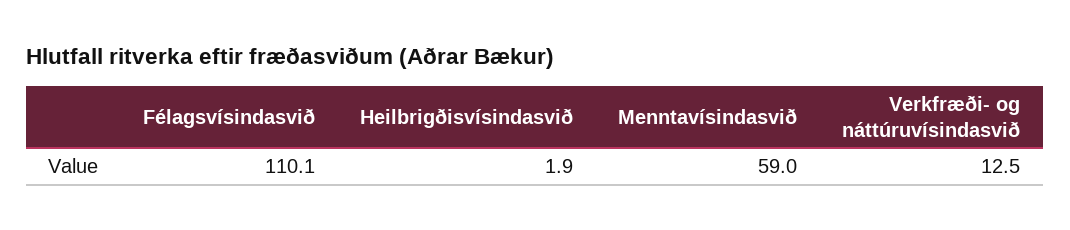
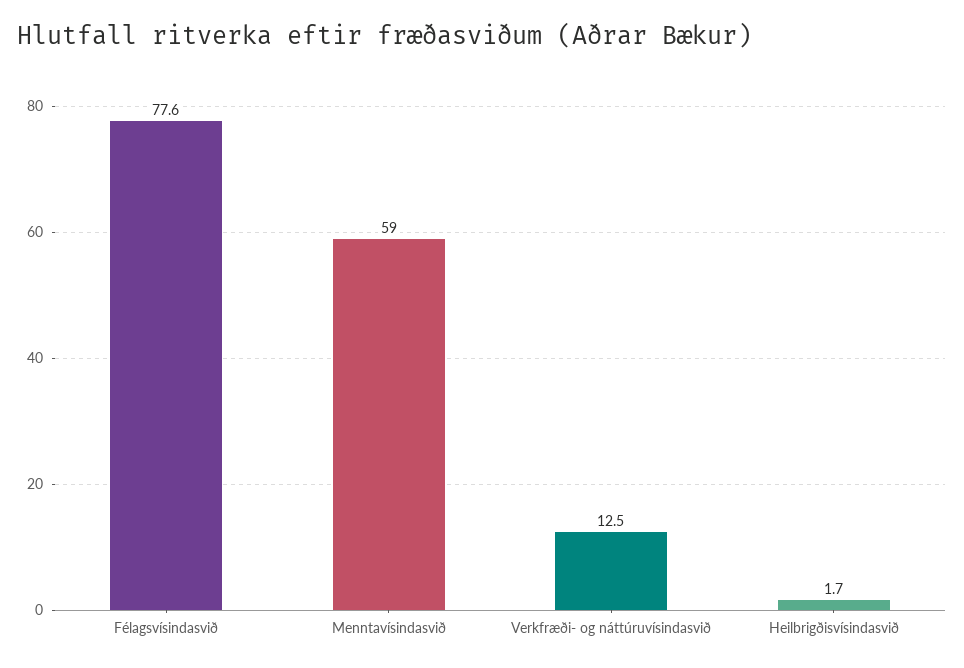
Félagsvísindasvið: 110.1 -> 77.6
Heilbrigðisvísindasvið: 1.9 -> 1.7

